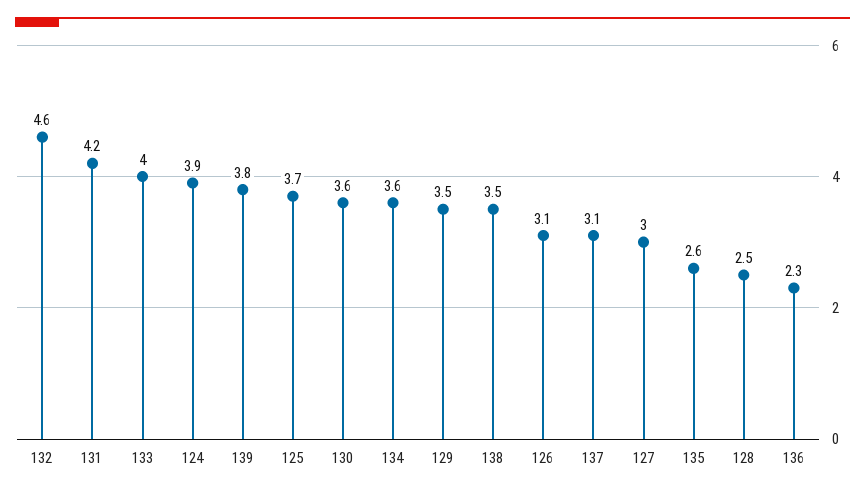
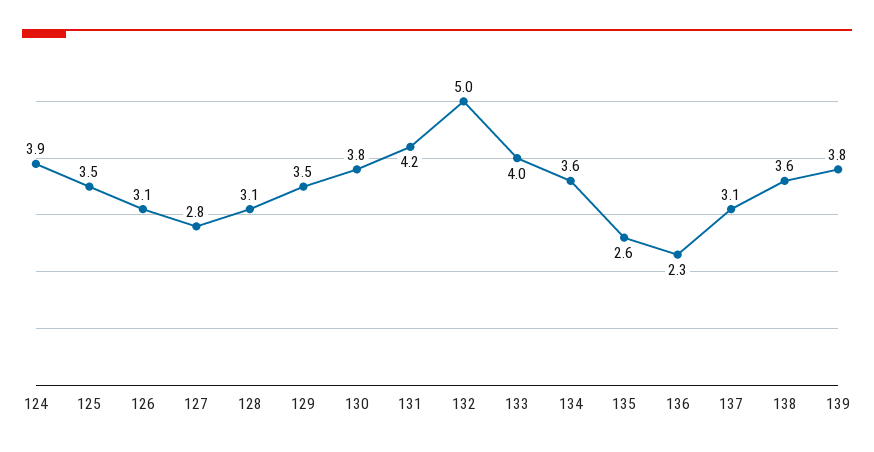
132: 4.6 -> 5
125: 3.7 -> 3.5
130: 3.6 -> 3.8
138: 3.5 -> 3.6
127: 3 -> 2.8
128: 2.5 -> 3.1

